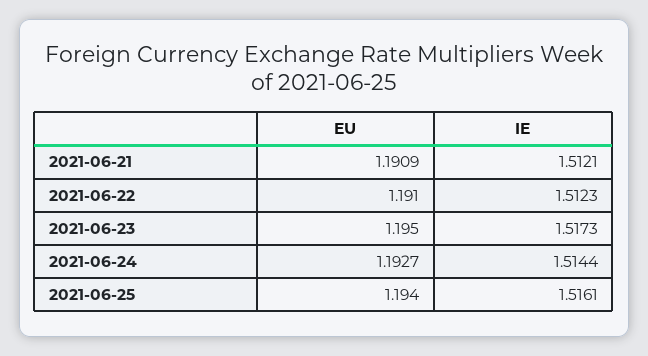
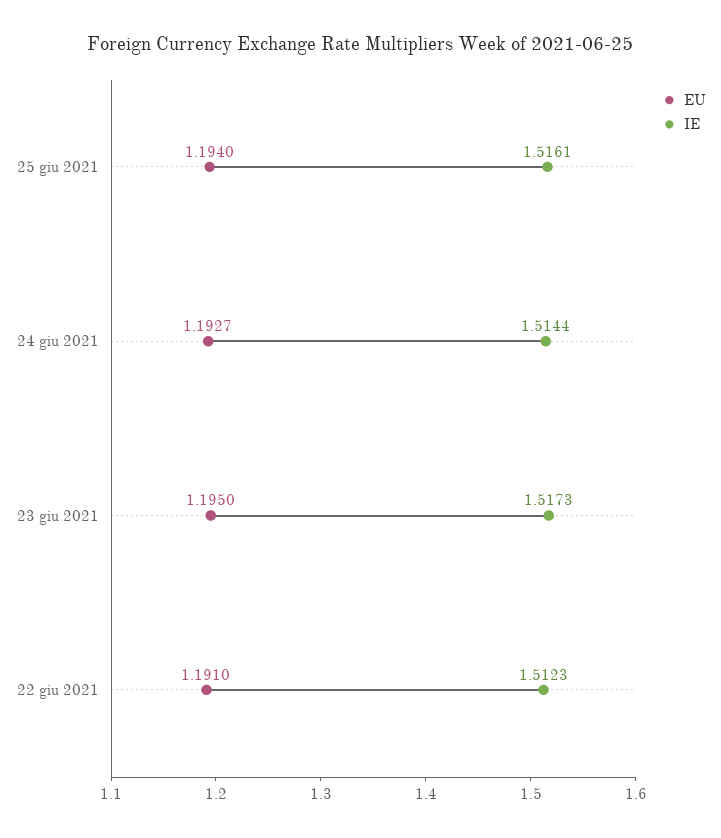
EU, 2021-06-21: 1.1909 -> none
IE, 2021-06-21: 1.5121 -> none

